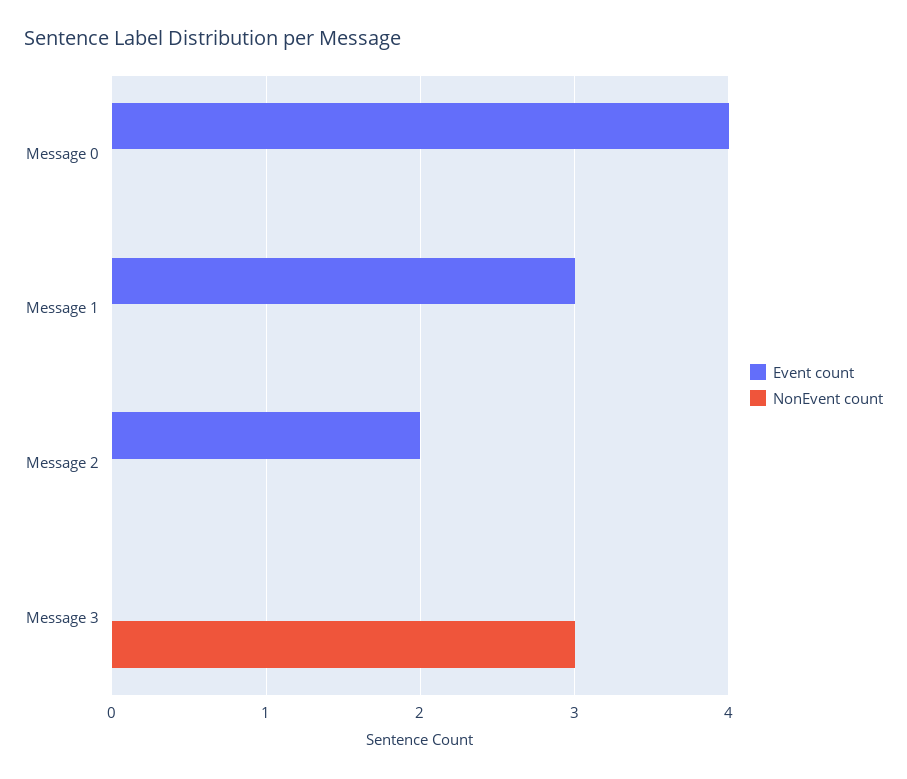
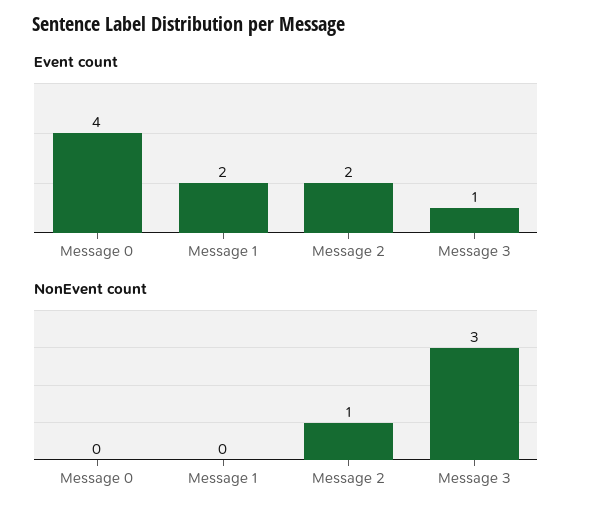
Event count, Message 1: 3 -> 2
NonEvent count, Message 2: 0 -> 1
Event count, Message 3: 0 -> 1

